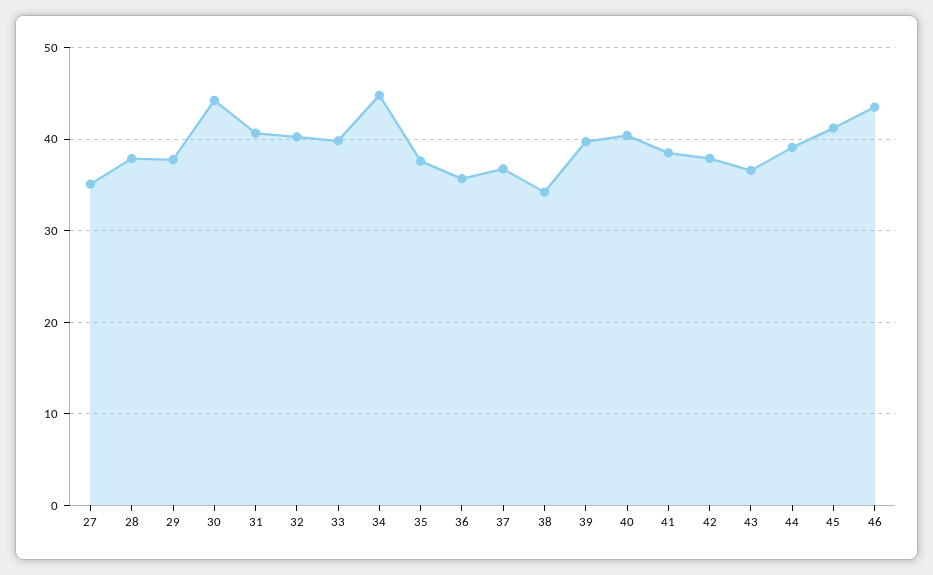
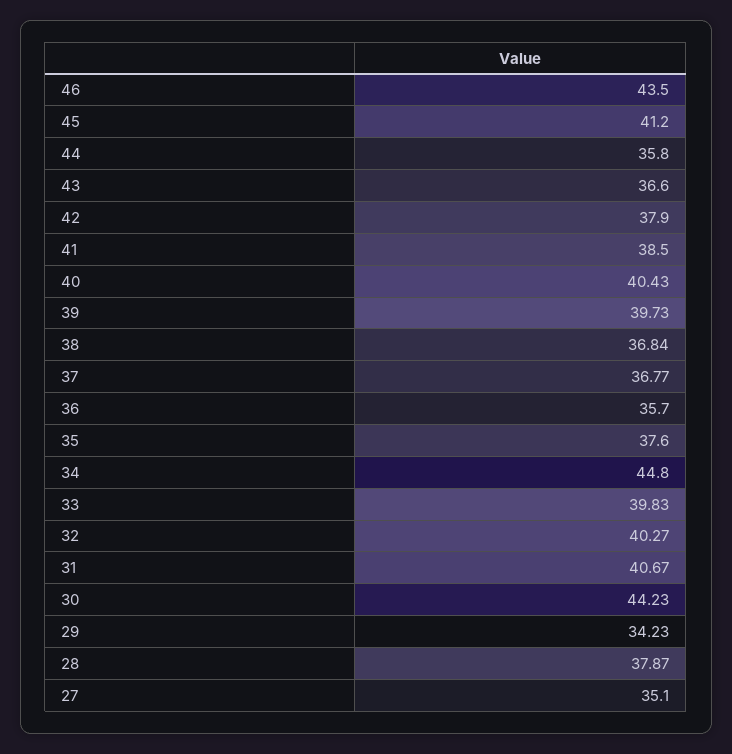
29: 38 -> 34.23
38: 34 -> 36.84
44: 39 -> 35.8

